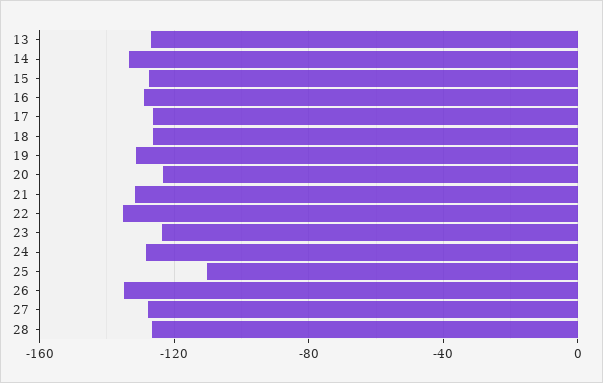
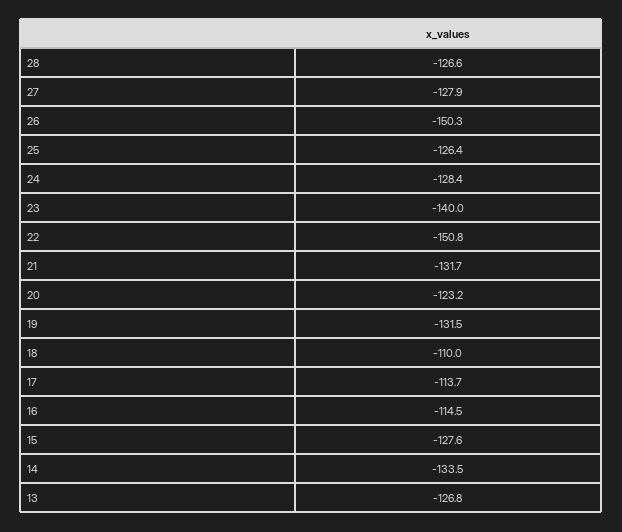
16: -130 -> -114.5
17: -125 -> -113.7
18: -125 -> -110
22: -135 -> -150.8
23: -125 -> -140
25: -110 -> -126.4
26: -135 -> -150.3

